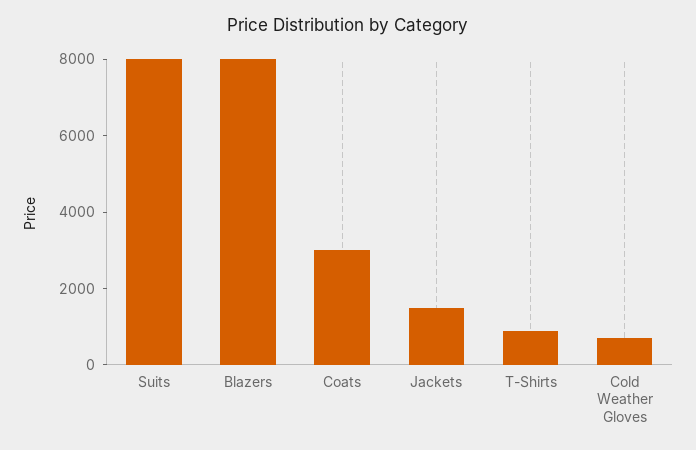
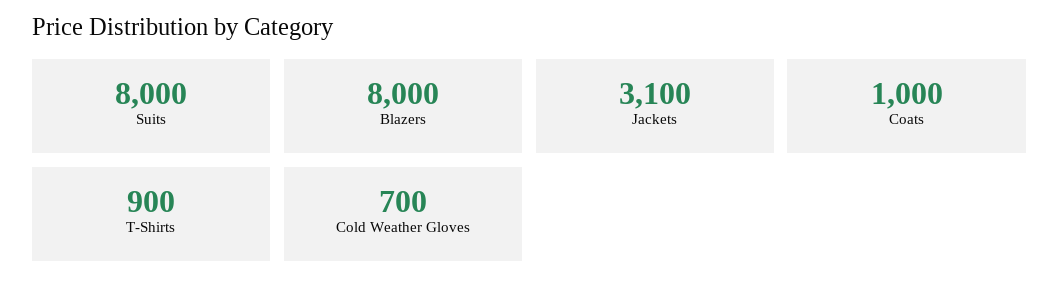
Coats: 3000 -> 1000
Jackets: 1500 -> 3100

